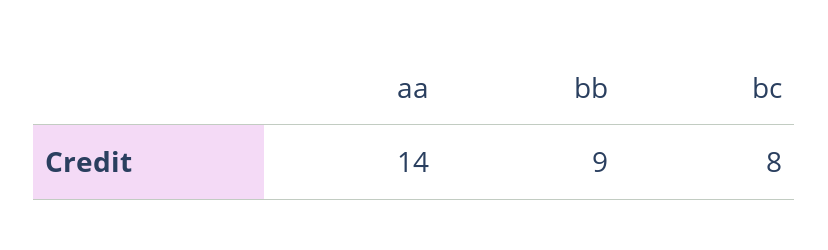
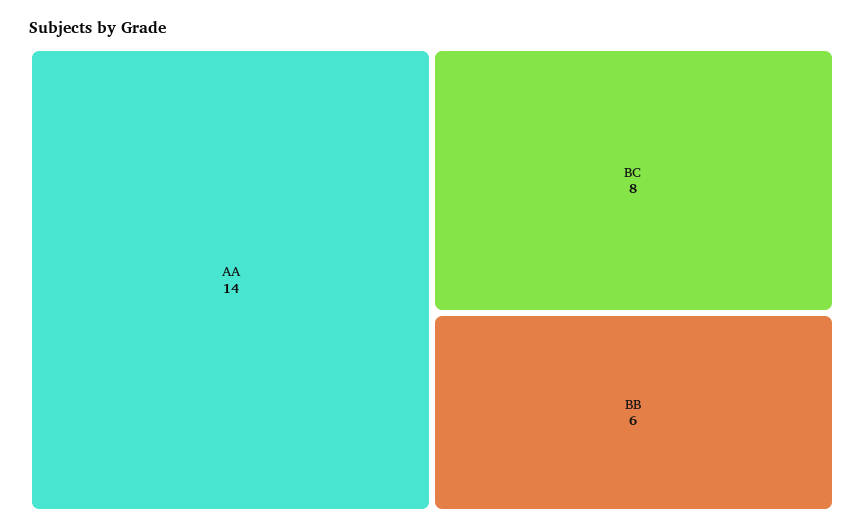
bb: 9 -> 6

